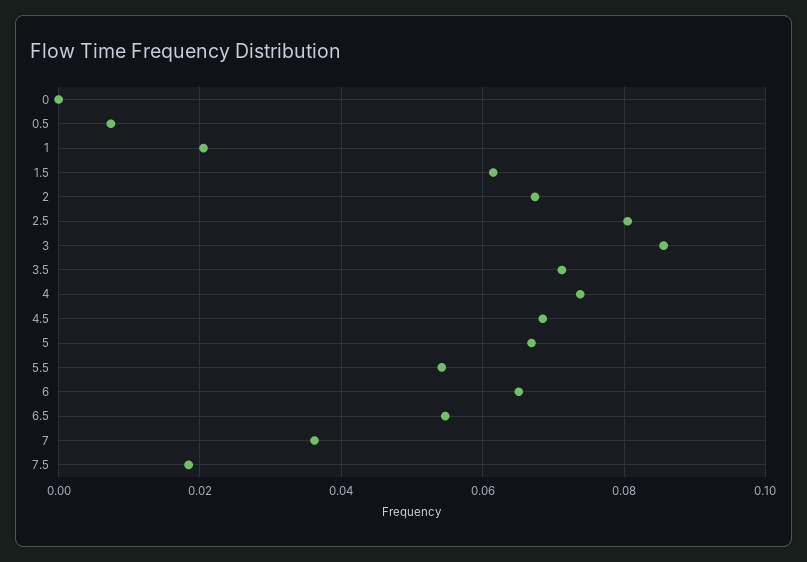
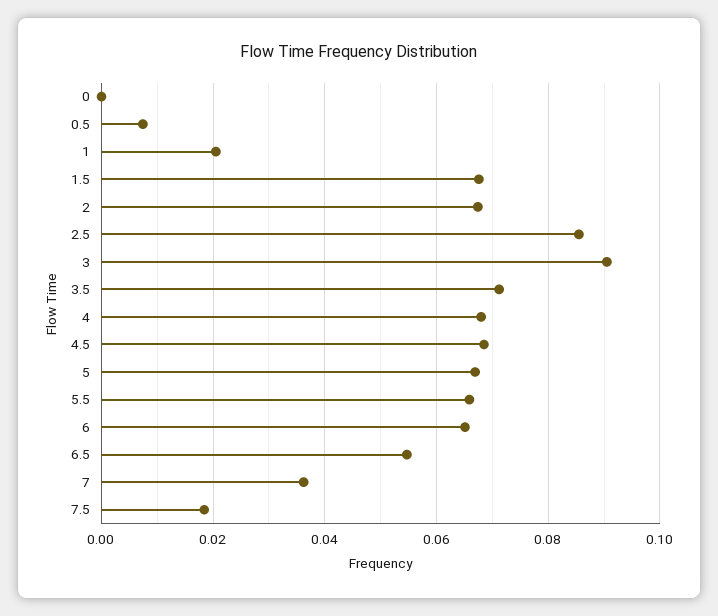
1.5: 0.062 -> 0.068
2.5: 0.08 -> 0.086
3: 0.086 -> 0.09
4: 0.074 -> 0.068
5.5: 0.054 -> 0.066

